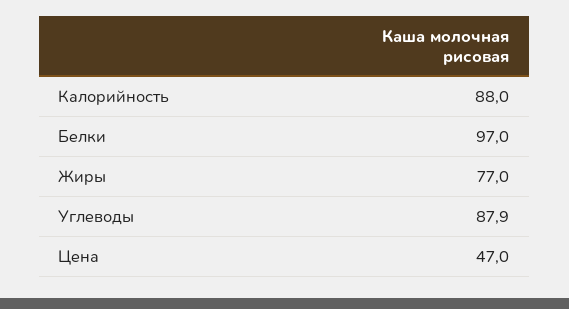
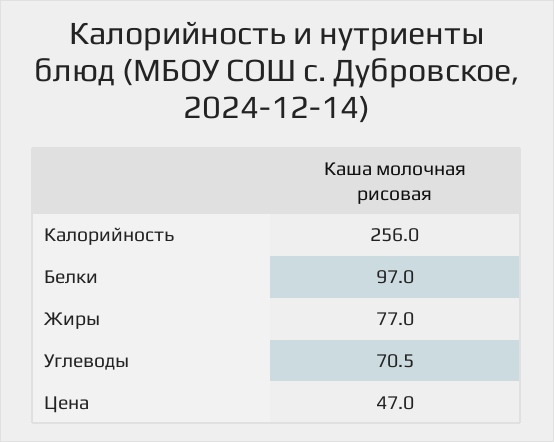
Калорийность: 88 -> 256
Углеводы: 87.9 -> 70.5

